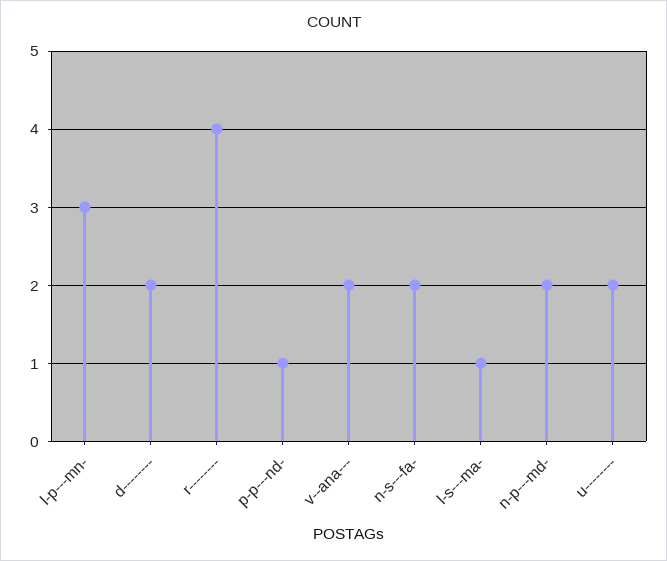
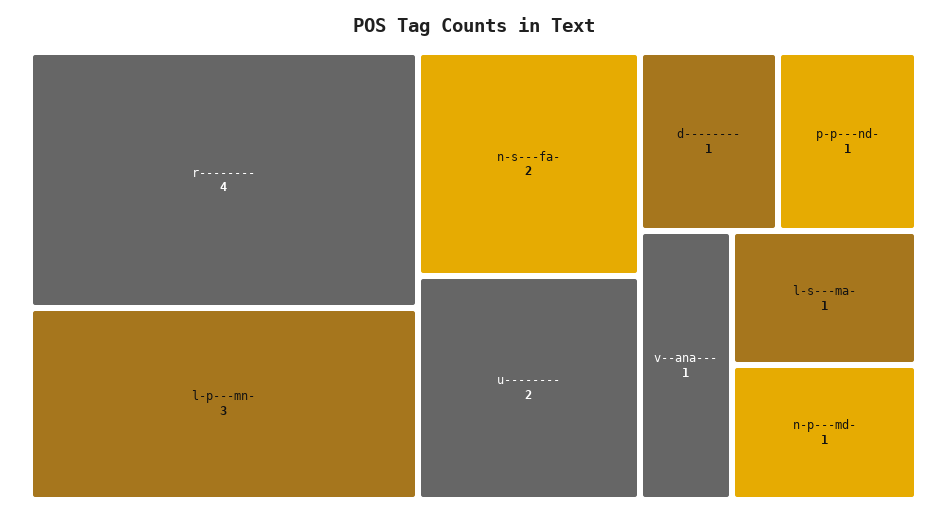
d--------: 2 -> 1
v--ana---: 2 -> 1
n-p---md-: 2 -> 1

